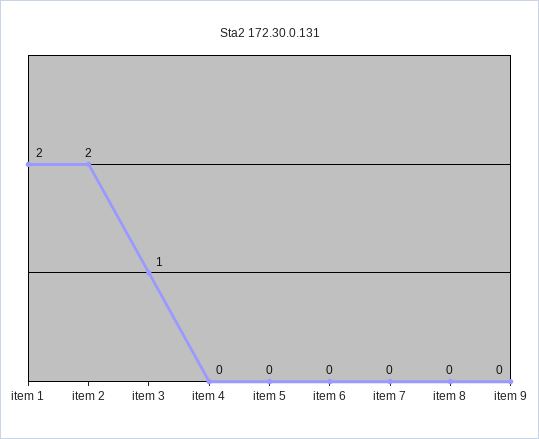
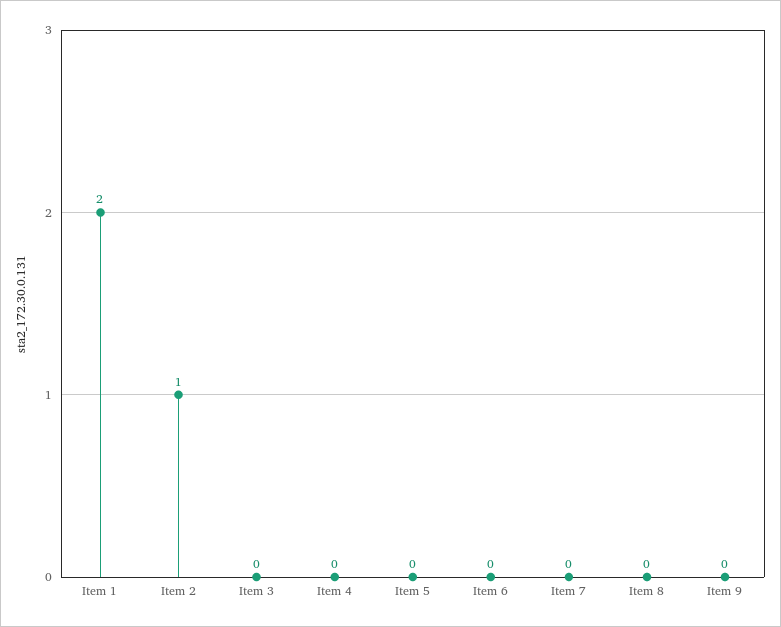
item 2: 2 -> 1
item 3: 1 -> 0

